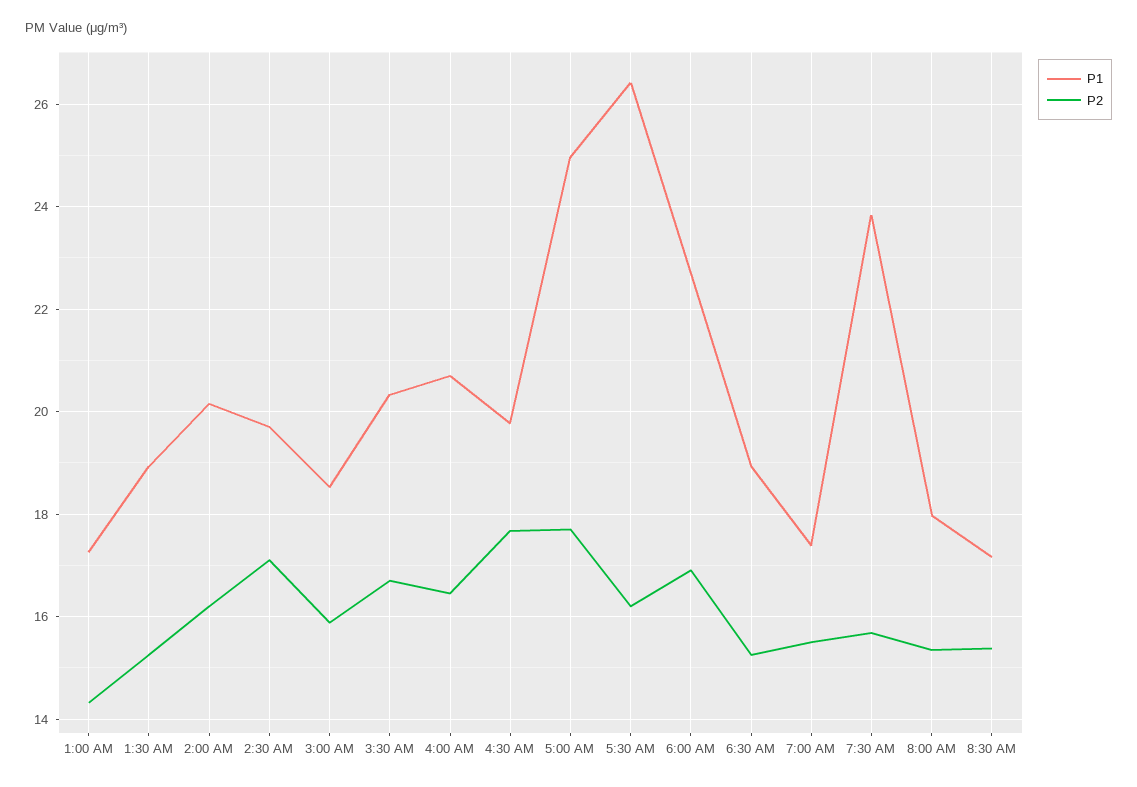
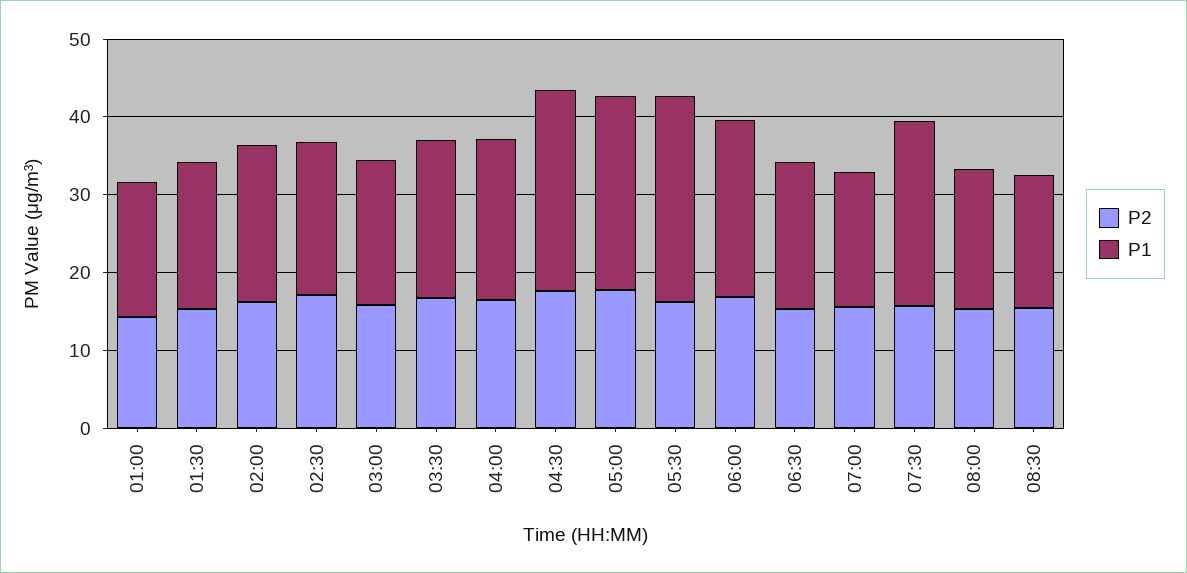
P1, 4:30 AM: 19.8 -> 26

